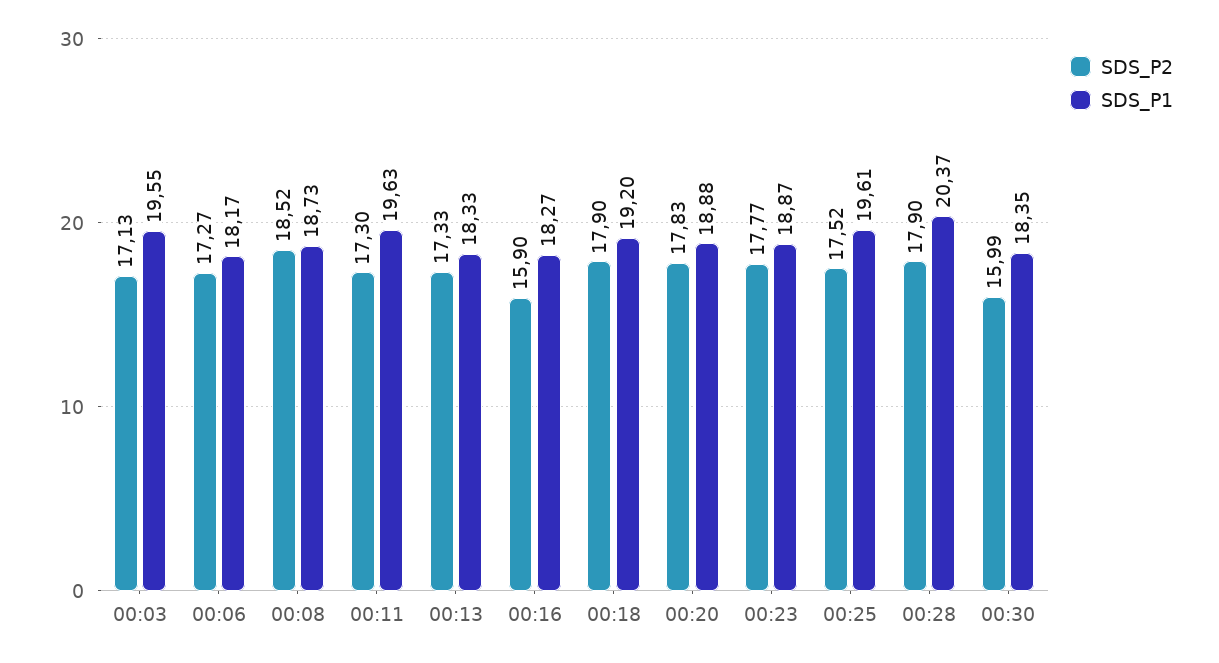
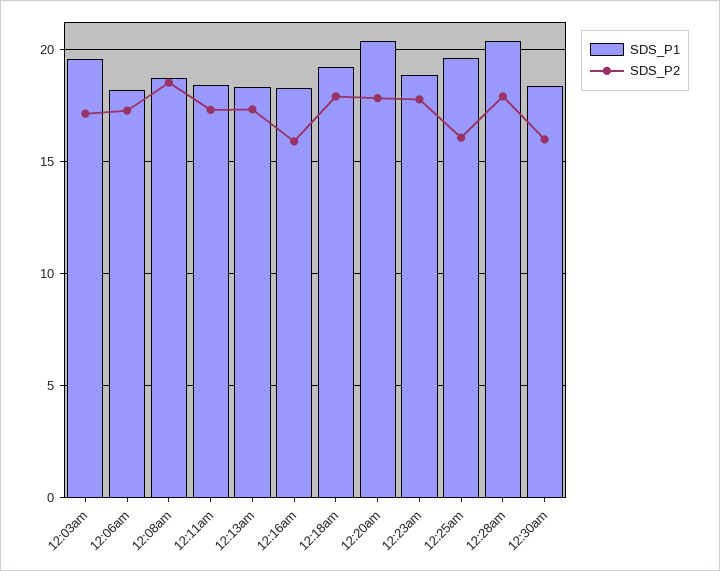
SDS_P1, 00:11: 19.63 -> 18.5
SDS_P1, 00:20: 18.88 -> 20.5
SDS_P2, 00:25: 17.52 -> 16

